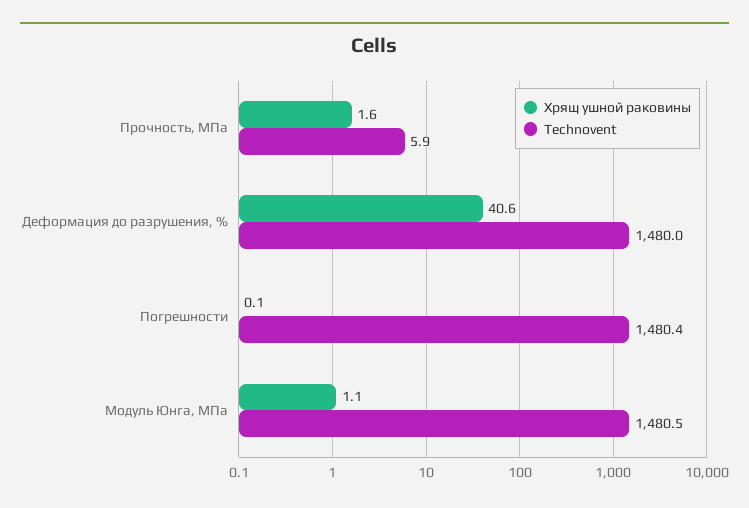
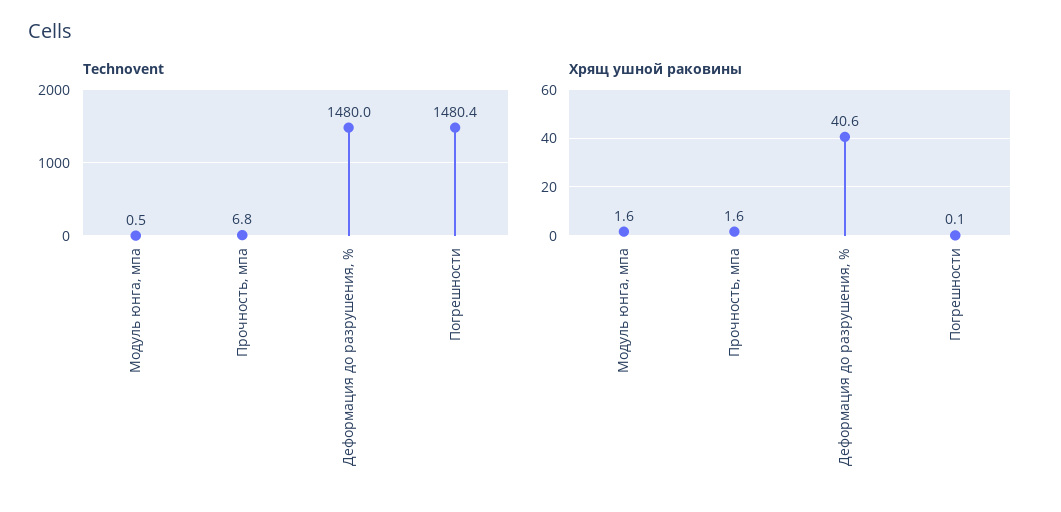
Technovent, Прочность, МПа: 5.9 -> 6.8
Хрящ ушной раковины, Модуль Юнга, МПа: 1.1 -> 1.6
Technovent, Модуль Юнга, МПа: 1480.5 -> 0.5

